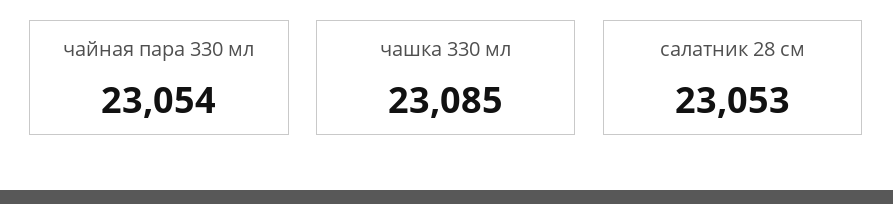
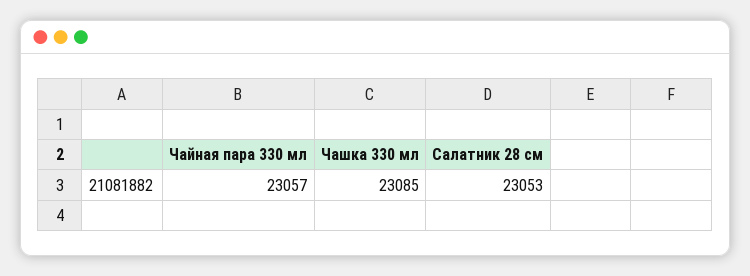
чайная пара 330 мл: 23054 -> 23057

